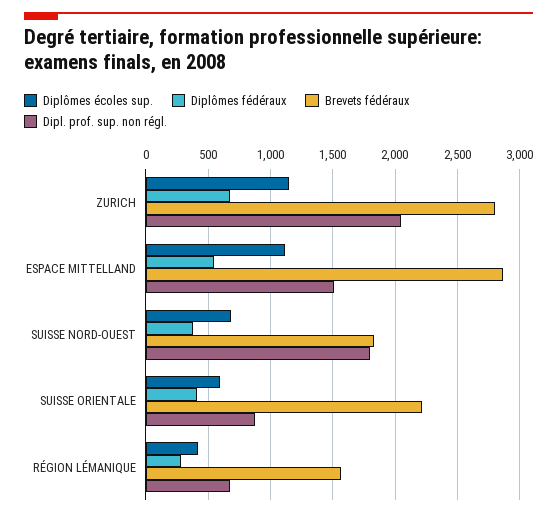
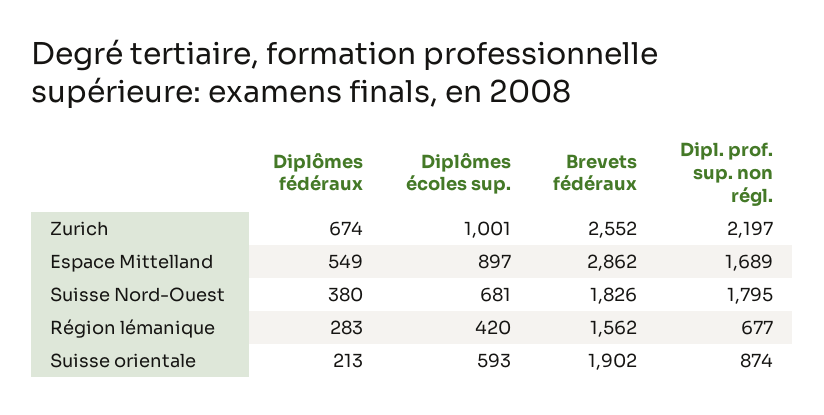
Diplômes écoles sup., ZURICH: 1150 -> 1001
Brevets fédéraux, ZURICH: 2800 -> 2552
Dipl. prof. sup. non régl., ZURICH: 2050 -> 2197
Diplômes écoles sup., ESPACE MITTELLAND: 1100 -> 897
Dipl. prof. sup. non régl., ESPACE MITTELLAND: 1500 -> 1689
Diplômes fédéraux, SUISSE ORIENTALE: 400 -> 213
Brevets fédéraux, SUISSE ORIENTALE: 2200 -> 1902

